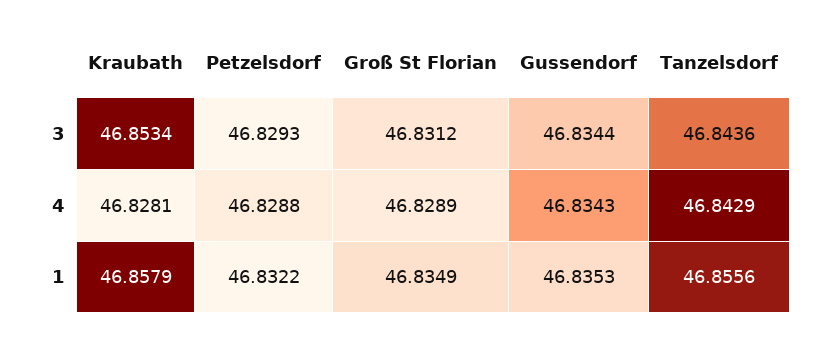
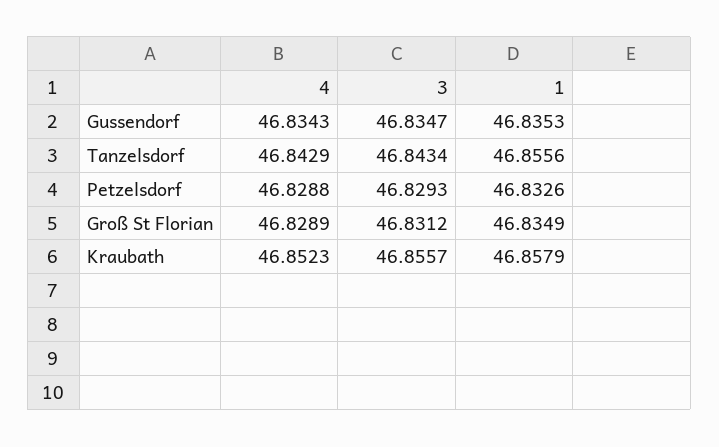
Kraubath, 3: 46.8534 -> 46.8557
Gussendorf, 3: 46.8344 -> 46.8347
Tanzelsdorf, 3: 46.8436 -> 46.8434
Kraubath, 4: 46.8281 -> 46.8523
Petzelsdorf, 1: 46.8322 -> 46.8326

